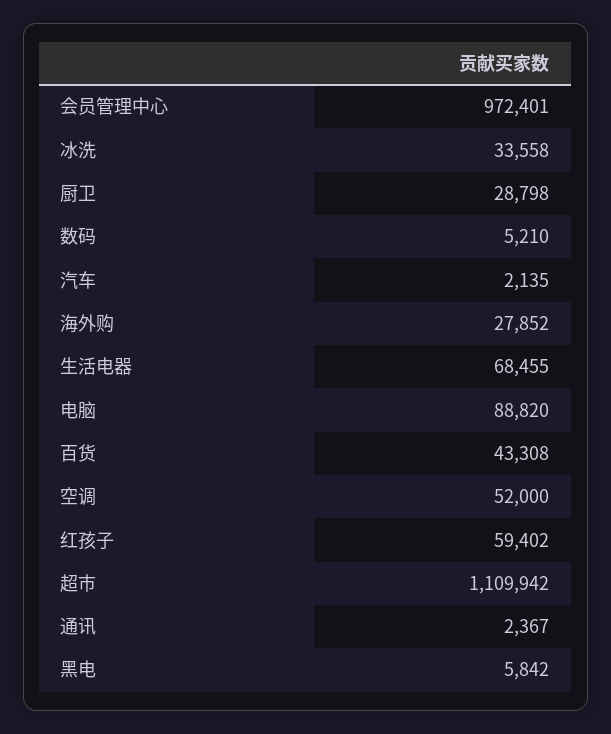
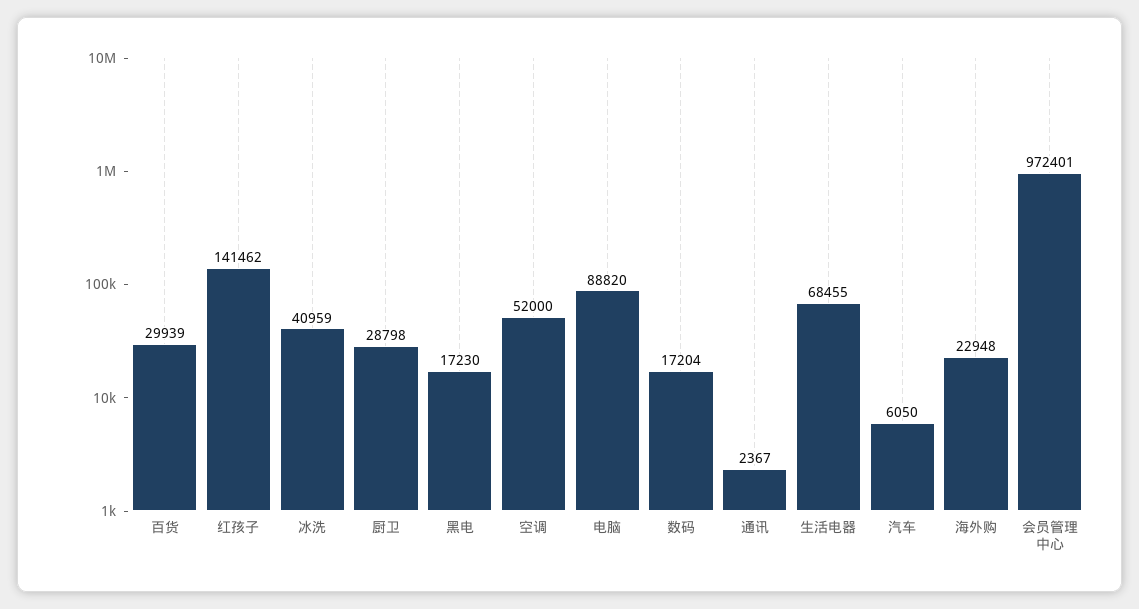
冰洗: 33558 -> 40959
数码: 5210 -> 17204
汽车: 2135 -> 6050
海外购: 27852 -> 22948
百货: 43308 -> 29939
红孩子: 59402 -> 141462
超市: 1109942 -> none
黑电: 5842 -> 17230

